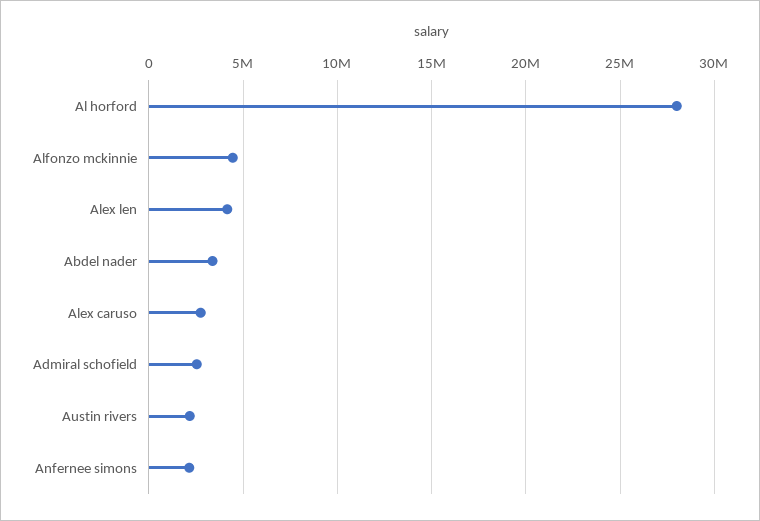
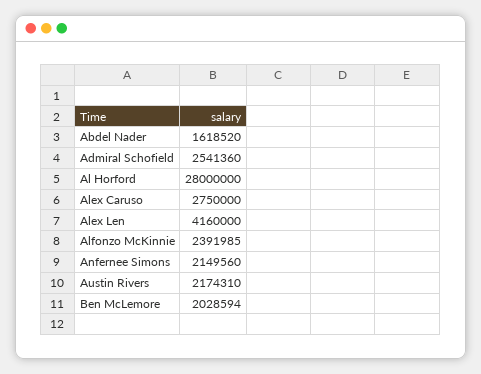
Alfonzo mckinnie: 4500000 -> 2391985
Abdel nader: 3500000 -> 1618520
Ben McLemore: none -> 2028594

